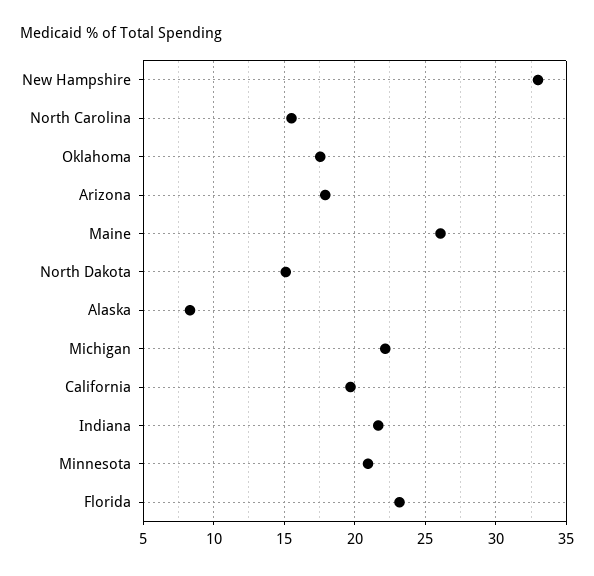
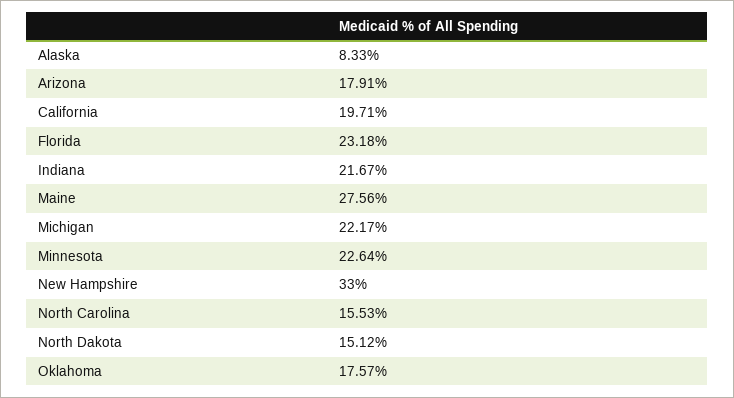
Maine: 26 -> 27.56
Minnesota: 21 -> 22.64

